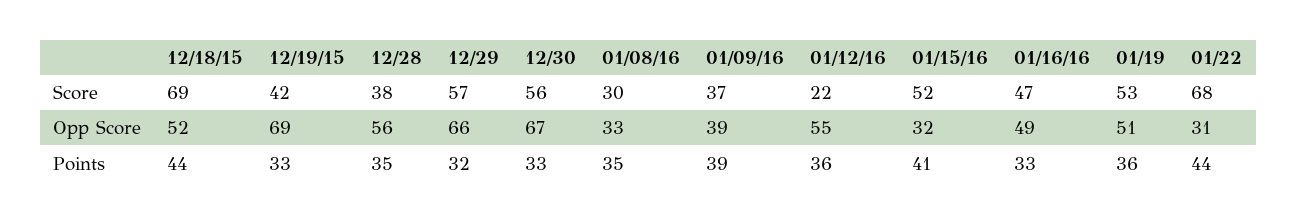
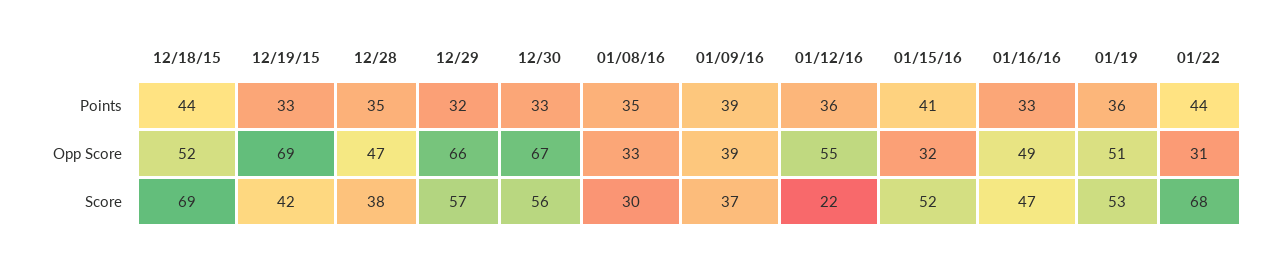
12/28, Opp Score: 56 -> 47

